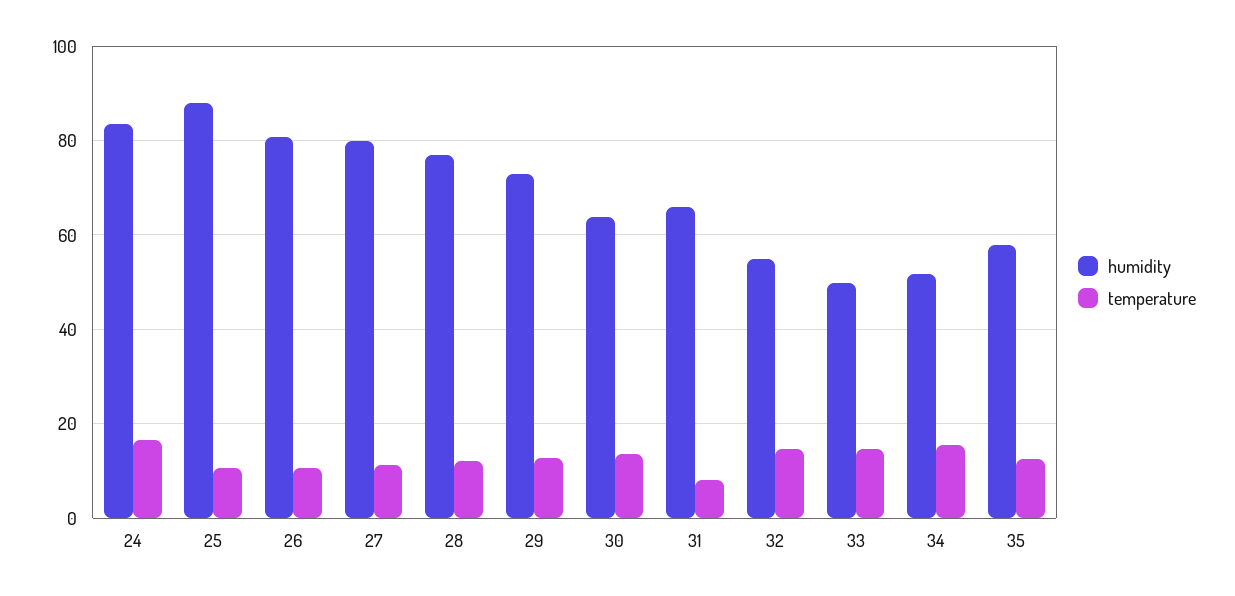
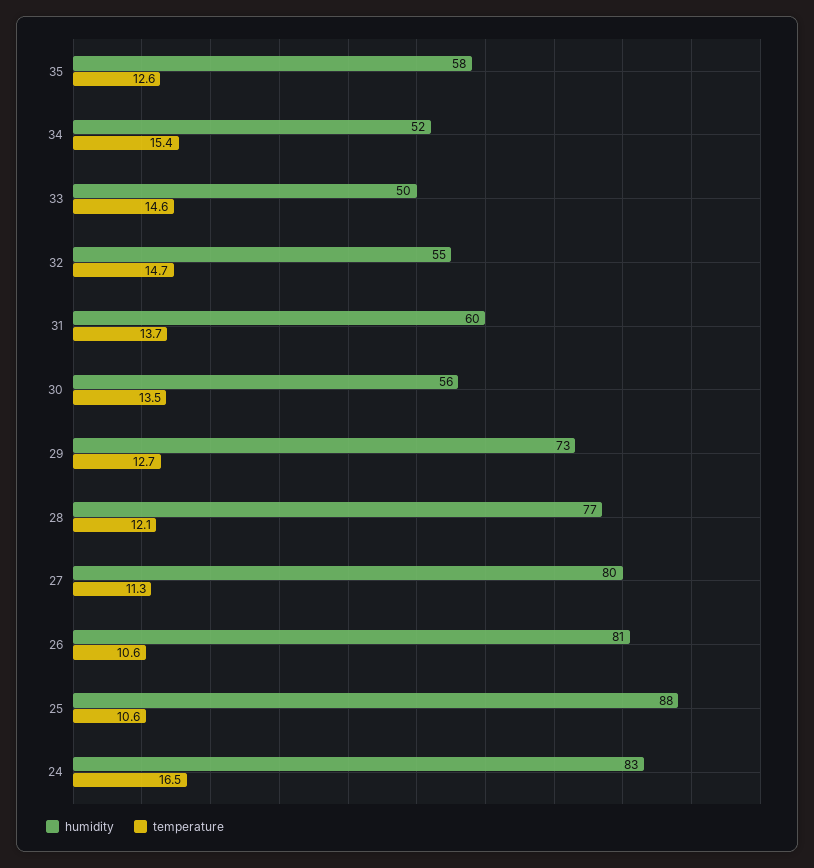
humidity, 30: 64 -> 56
humidity, 31: 66 -> 60
temperature, 31: 8 -> 13.7

